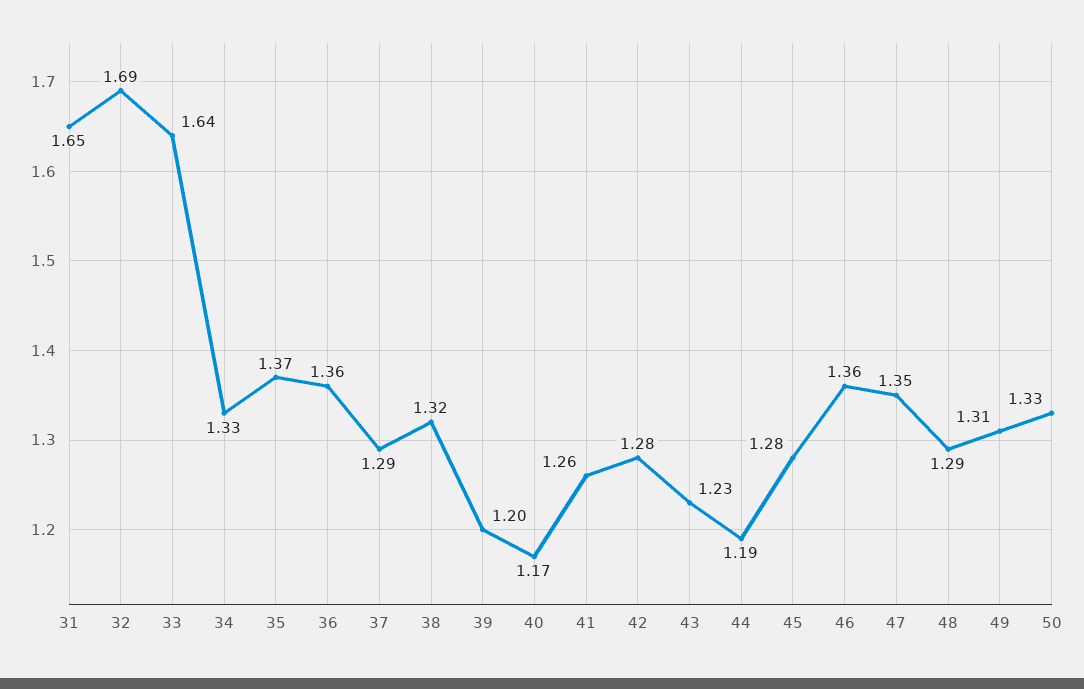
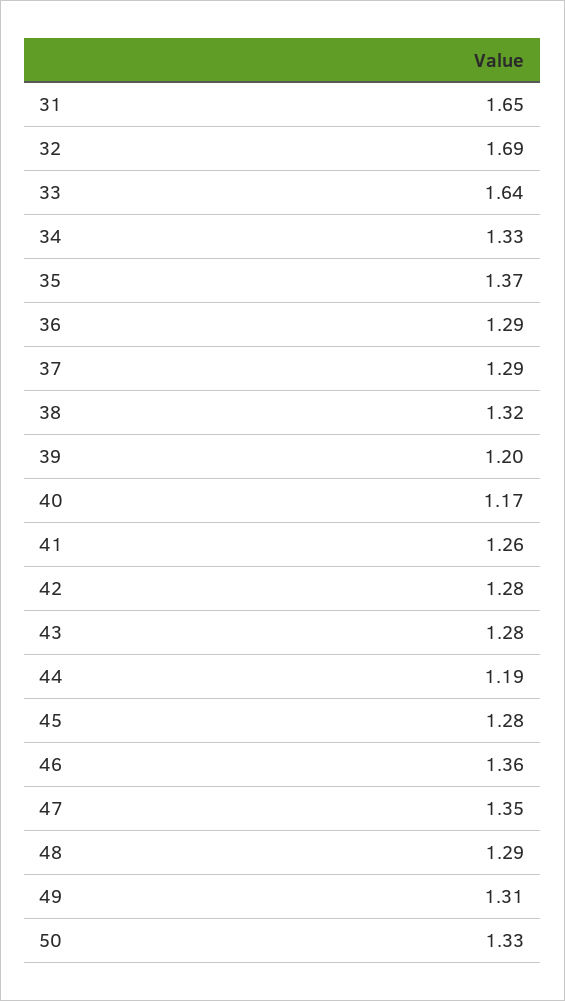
36: 1.36 -> 1.29
43: 1.23 -> 1.28

